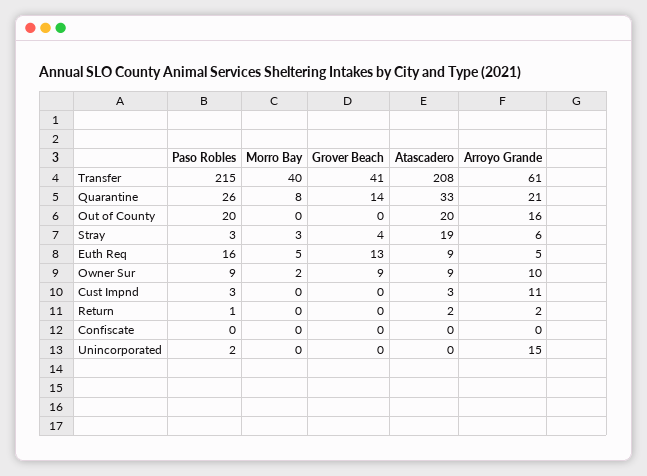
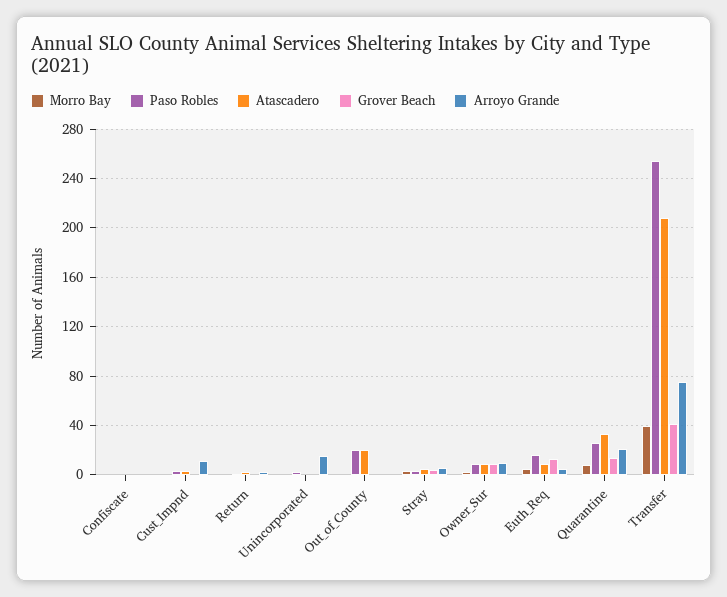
Paso Robles, Transfer: 215 -> 255
Arroyo Grande, Transfer: 61 -> 75
Arroyo Grande, Out of County: 16 -> 0
Atascadero, Stray: 19 -> 5

